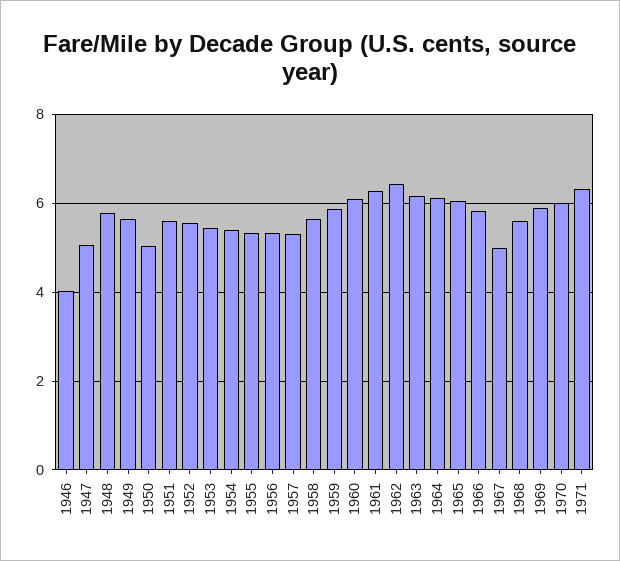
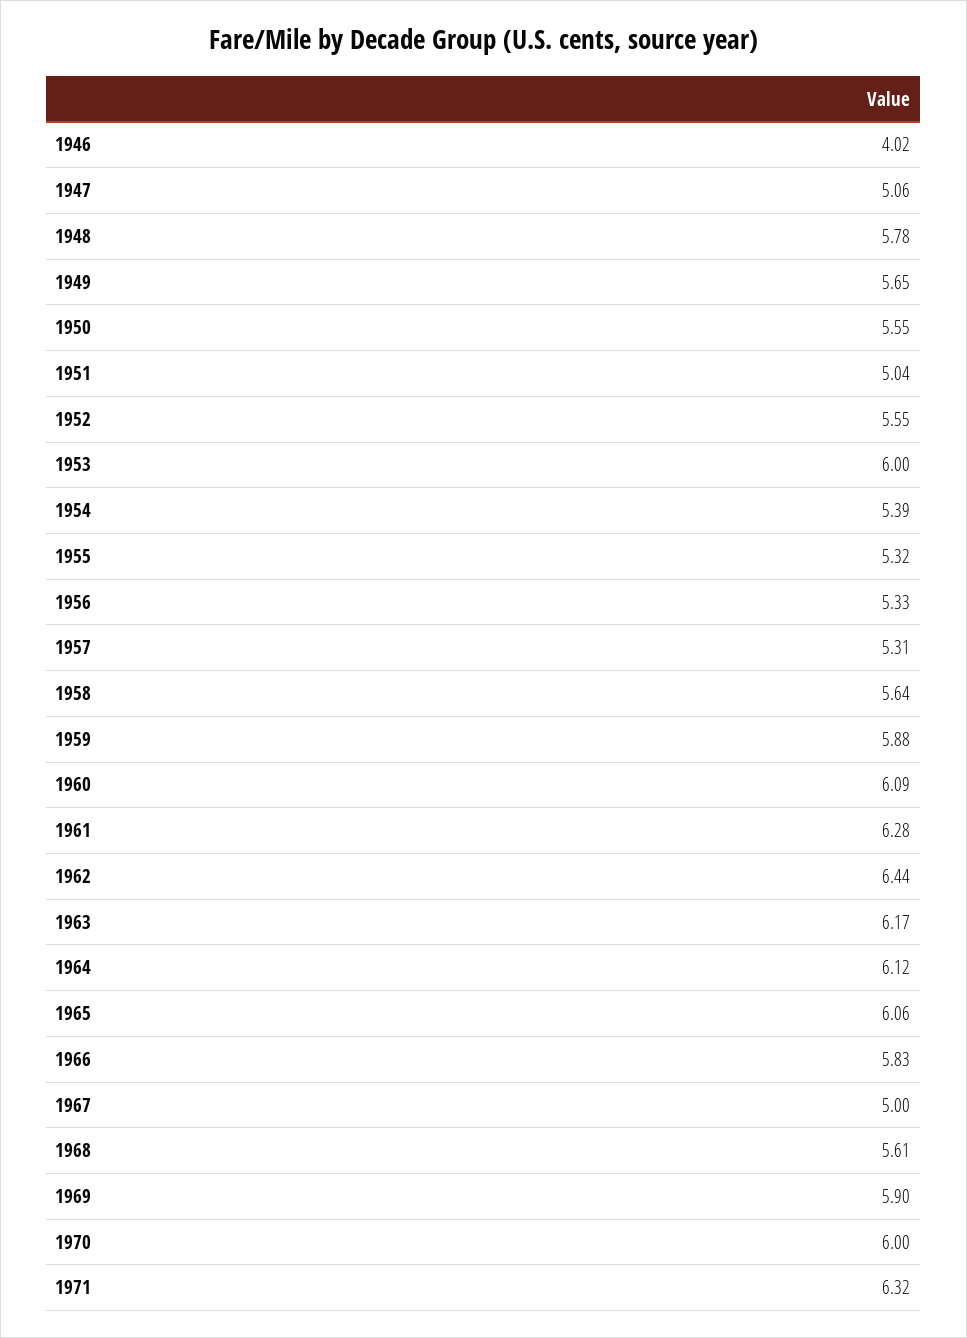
1950: 5 -> 5.55
1951: 5.6 -> 5.04
1953: 5.4 -> 6

